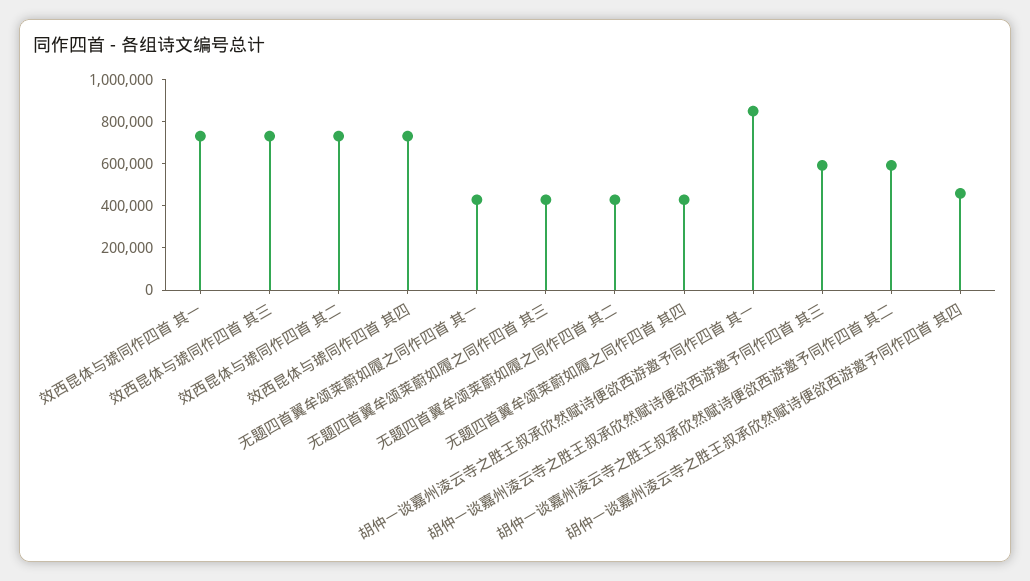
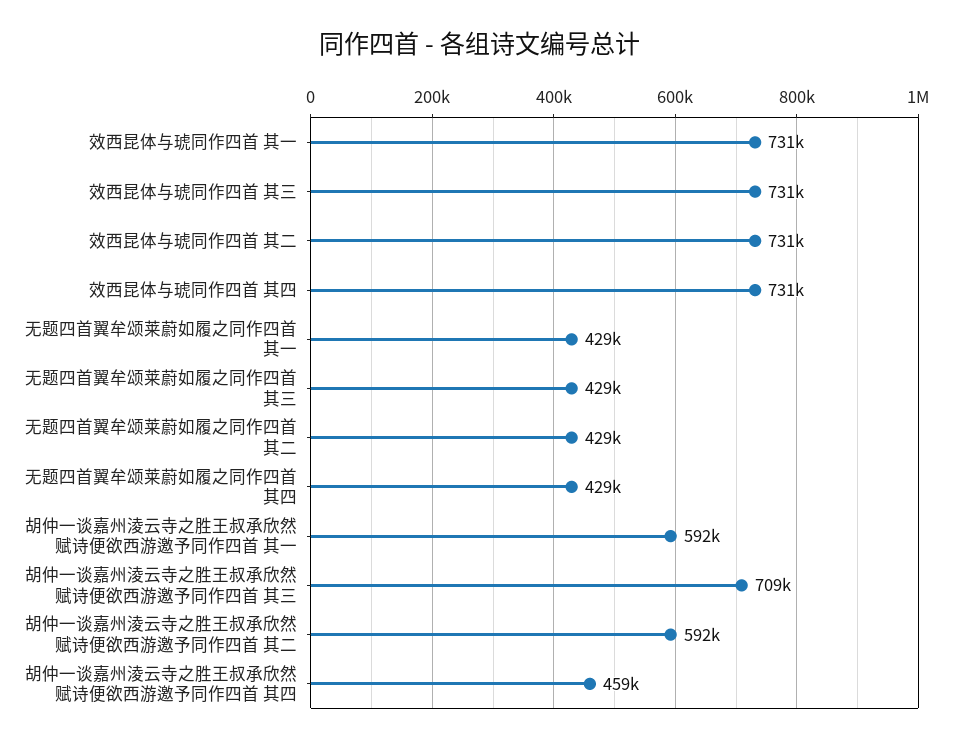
胡仲一谈嘉州淩云寺之胜王叔承欣然赋诗便欲西游邀予同作四首 其一: 850000 -> 592000
胡仲一谈嘉州淩云寺之胜王叔承欣然赋诗便欲西游邀予同作四首 其三: 600000 -> 709000

